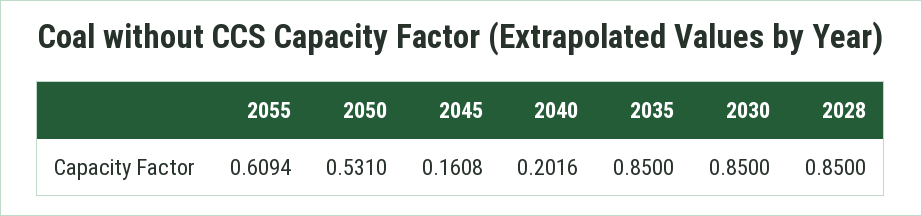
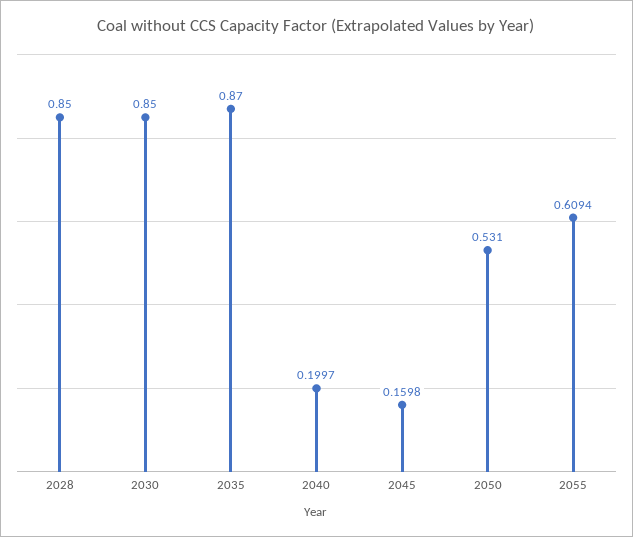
2045: 0.1608 -> 0.1598
2040: 0.2016 -> 0.1997
2035: 0.85 -> 0.87

